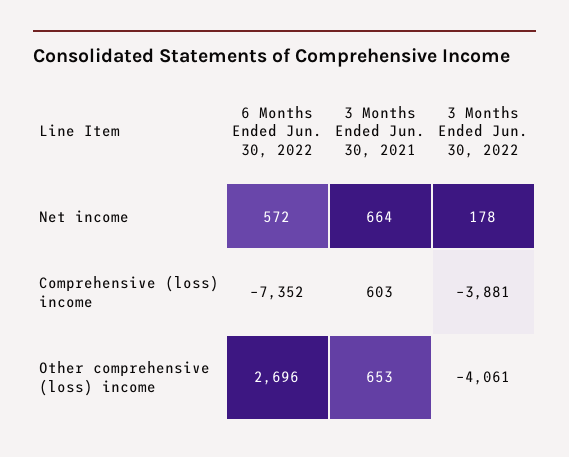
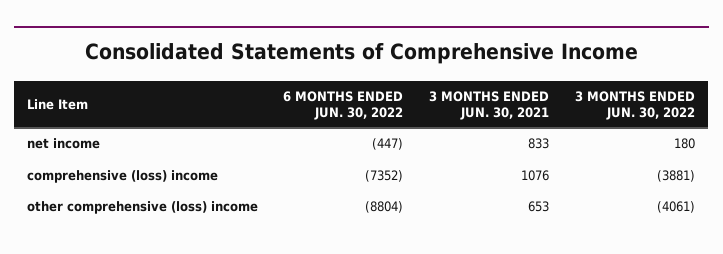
6 Months Ended Jun. 30, 2022, Net income: 572 -> -447
3 Months Ended Jun. 30, 2021, Net income: 664 -> 833
3 Months Ended Jun. 30, 2022, Net income: 178 -> 180
3 Months Ended Jun. 30, 2021, Comprehensive (loss) income: 603 -> 1076
6 Months Ended Jun. 30, 2022, Other comprehensive (loss) income: 2696 -> -8804

